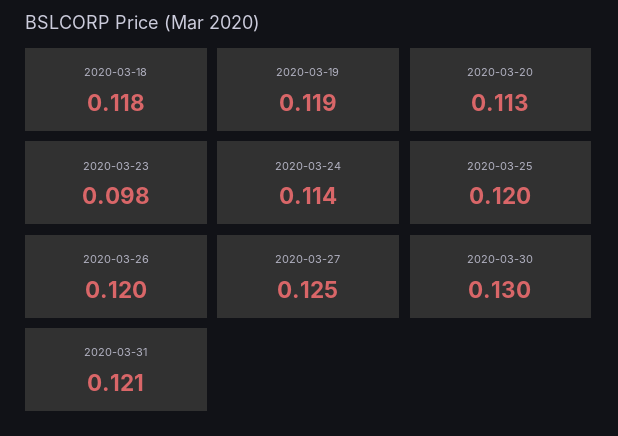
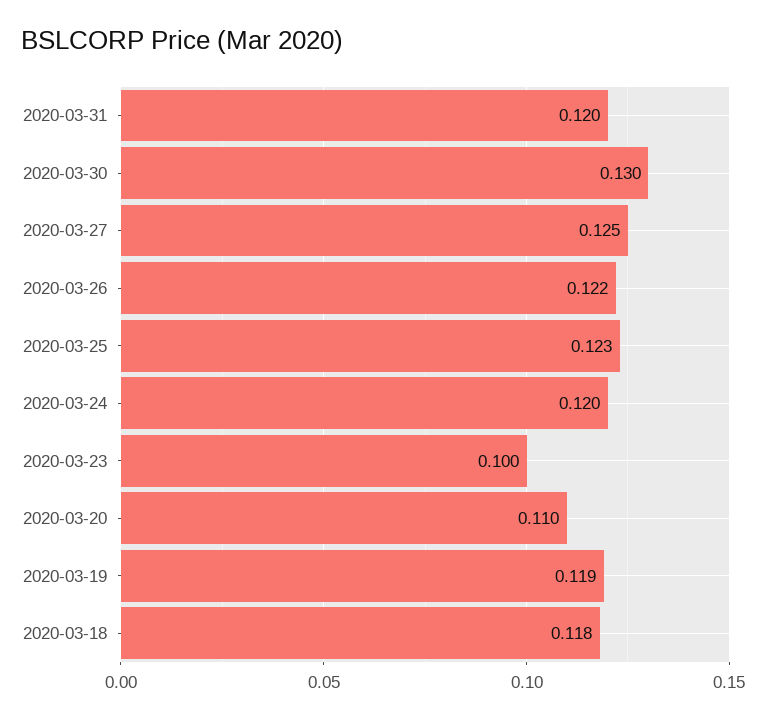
2020-03-20: 0.113 -> 0.11
2020-03-23: 0.098 -> 0.1
2020-03-24: 0.114 -> 0.12
2020-03-25: 0.12 -> 0.123
2020-03-26: 0.12 -> 0.122
2020-03-31: 0.121 -> 0.12

